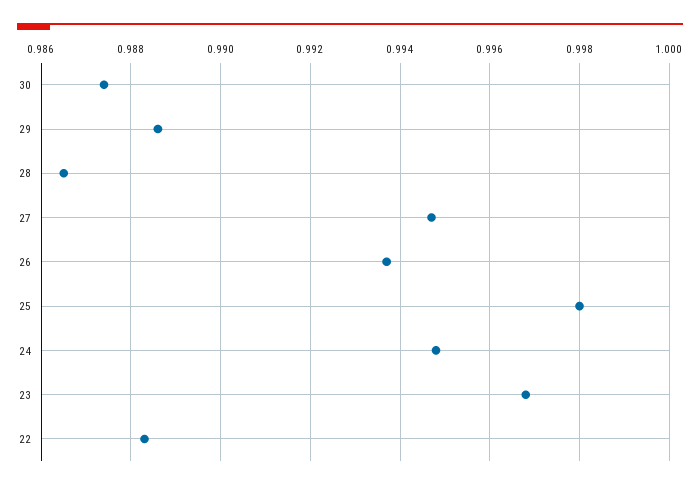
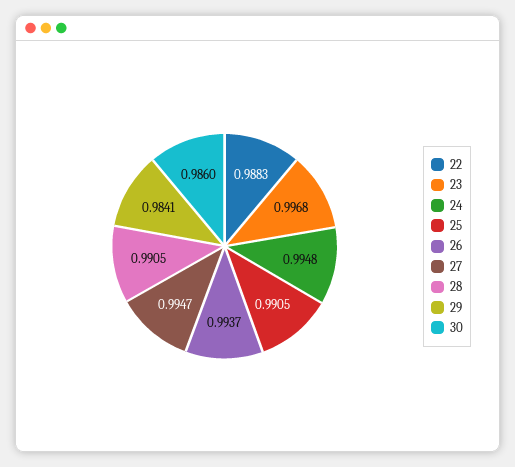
30: 0.9875 -> 0.986
29: 0.9885 -> 0.9841
28: 0.9865 -> 0.9905
25: 0.998 -> 0.9905

